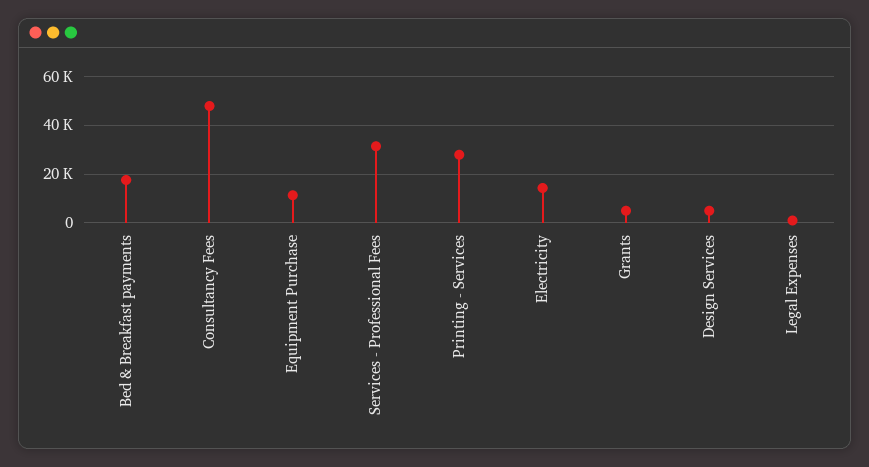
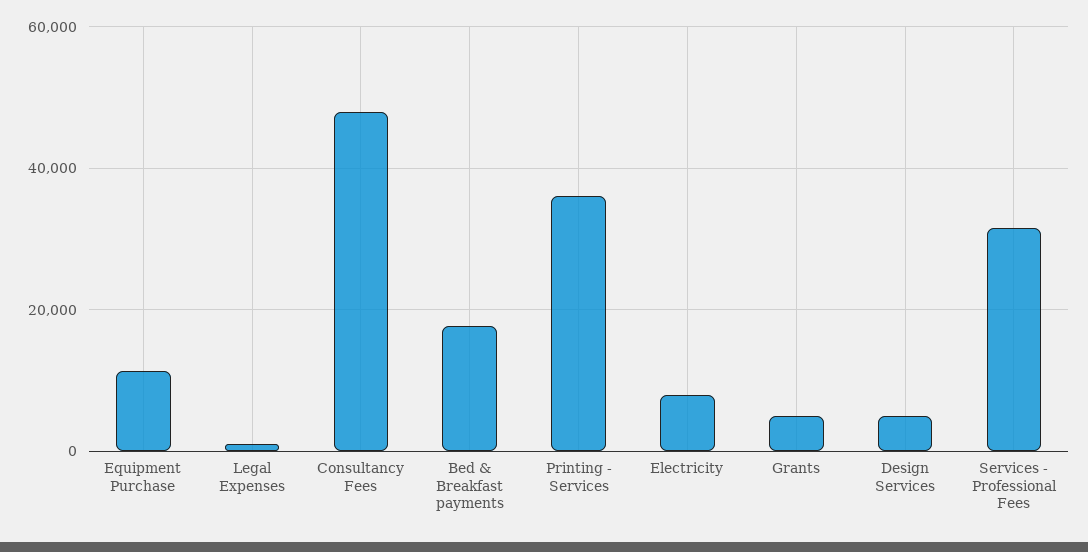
Printing - Services: 27500 -> 36000
Electricity: 15000 -> 8000

